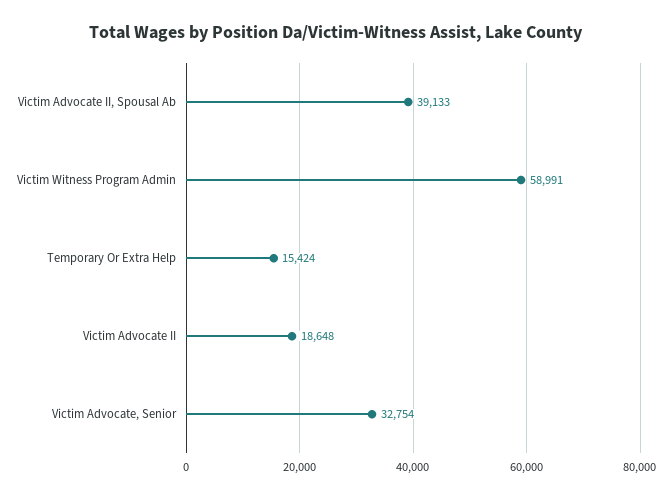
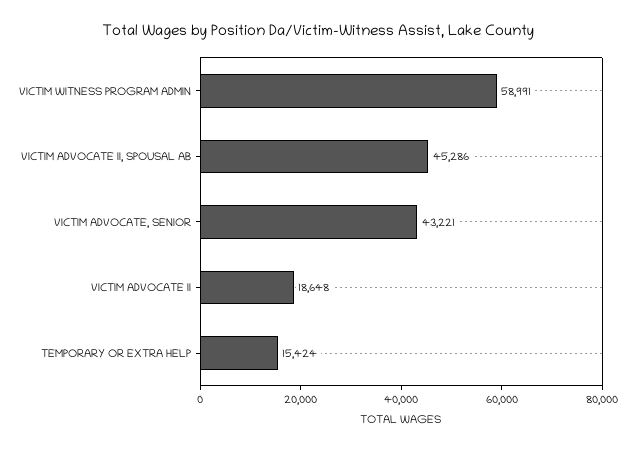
Victim Advocate II, Spousal Ab: 39133 -> 45286
Victim Advocate, Senior: 32754 -> 43221

